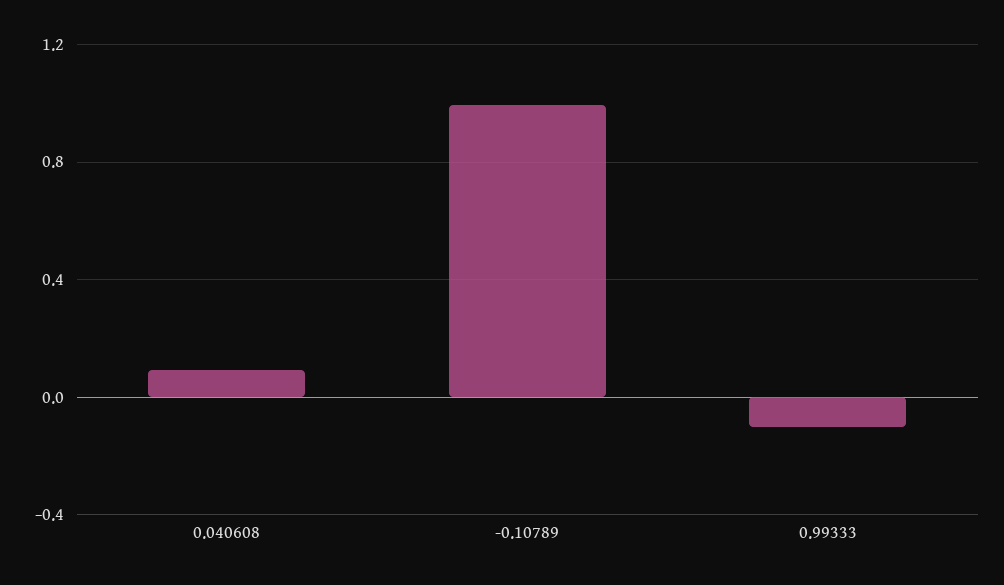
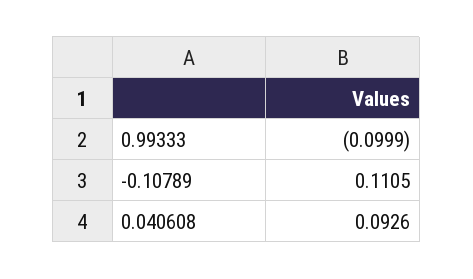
-0.10789: 1 -> 0.1105

